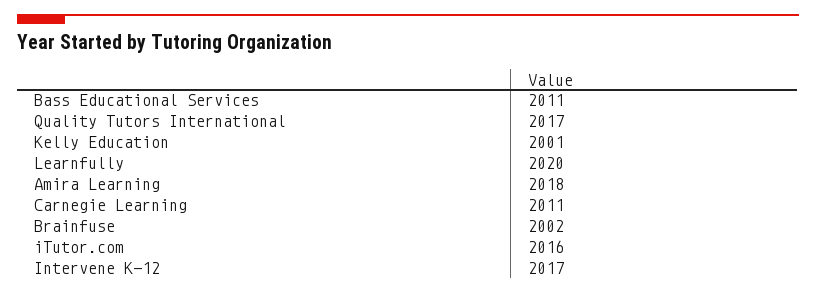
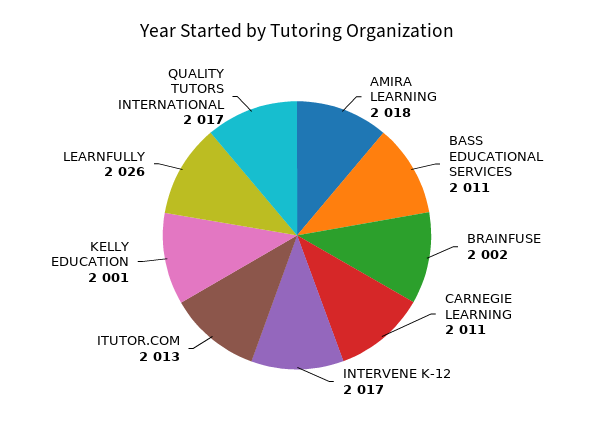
Learnfully: 2020 -> 2026
iTutor.com: 2016 -> 2013

